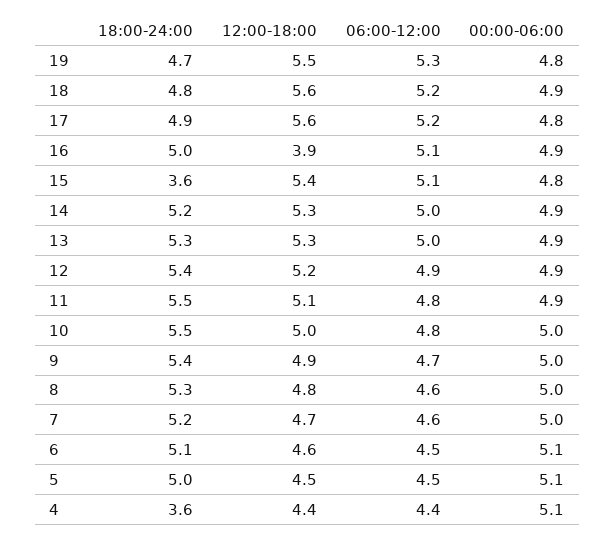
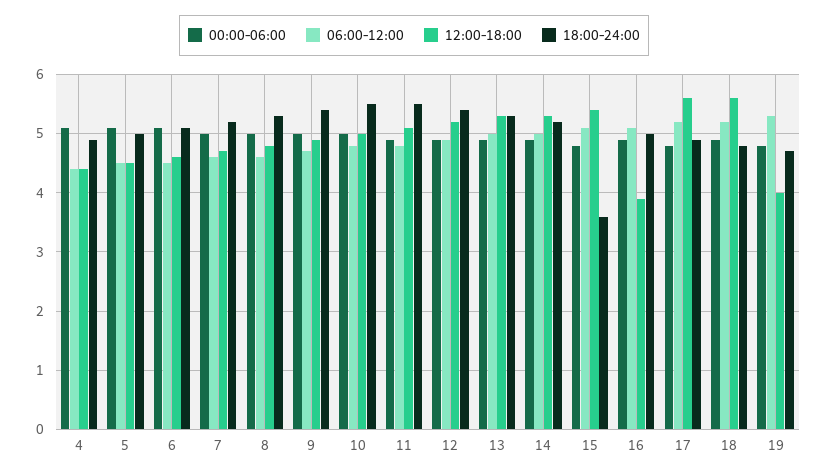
12:00-18:00, 19: 5.5 -> 4
18:00-24:00, 4: 3.6 -> 5

